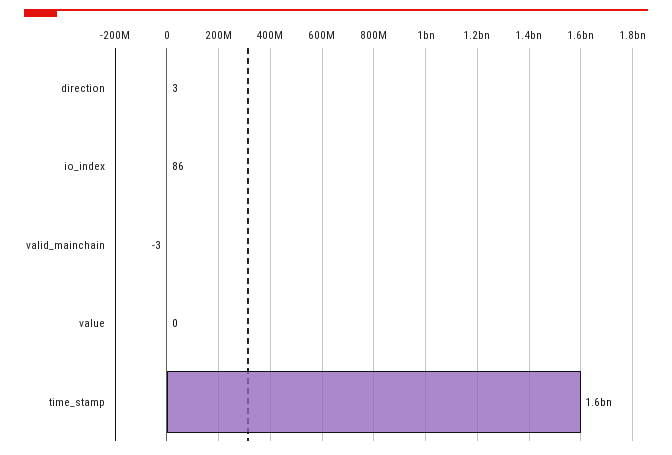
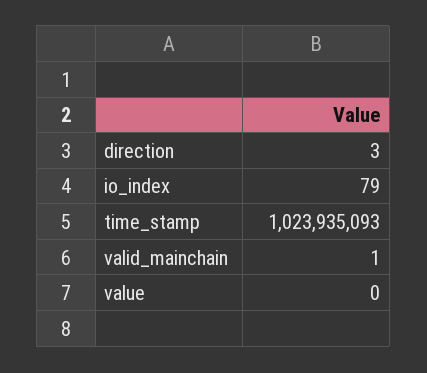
io_index: 86 -> 79
valid_mainchain: -3 -> 1
time_stamp: 1600000000 -> 1023935093

